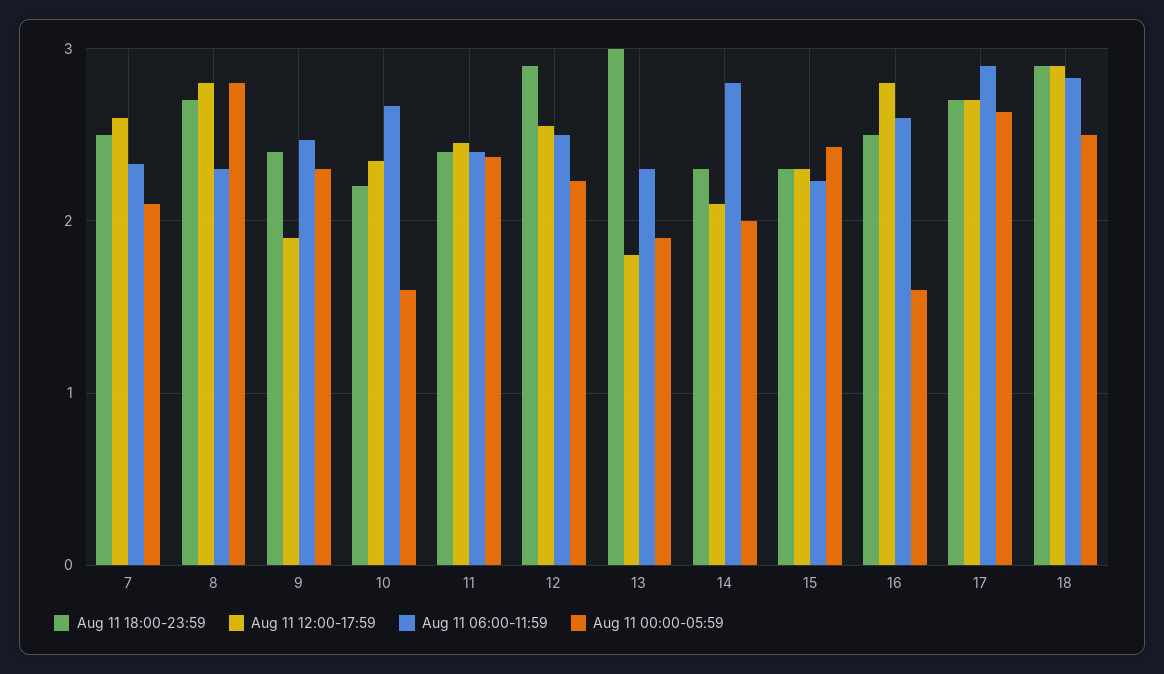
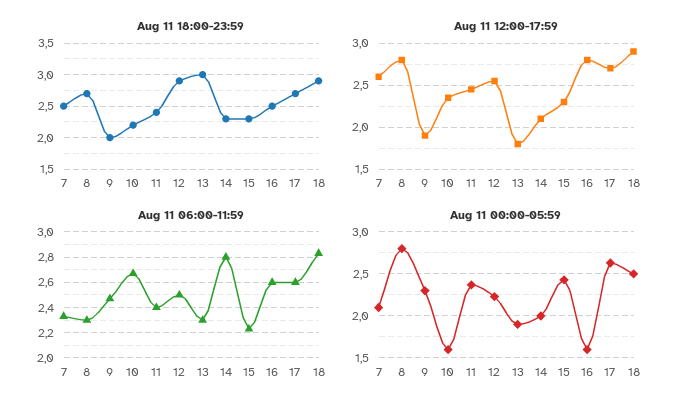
Aug 11 18:00-23:59, 9: 2.4 -> 2
Aug 11 06:00-11:59, 17: 2.9 -> 2.6

